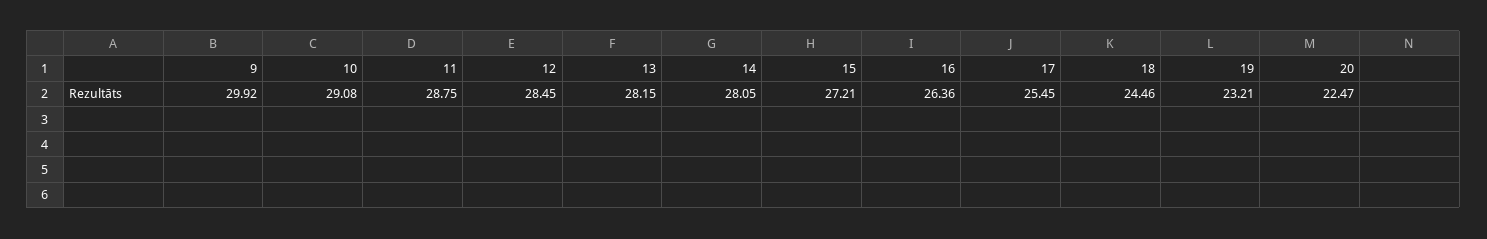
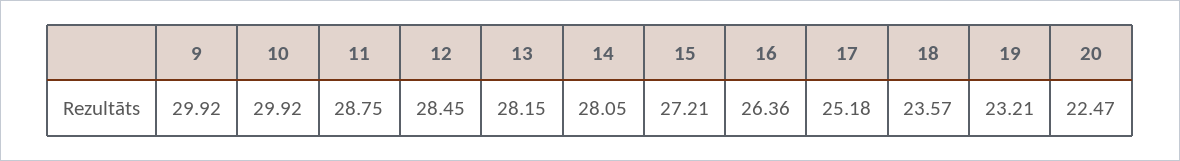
10: 29.08 -> 29.92
17: 25.45 -> 25.18
18: 24.46 -> 23.57

